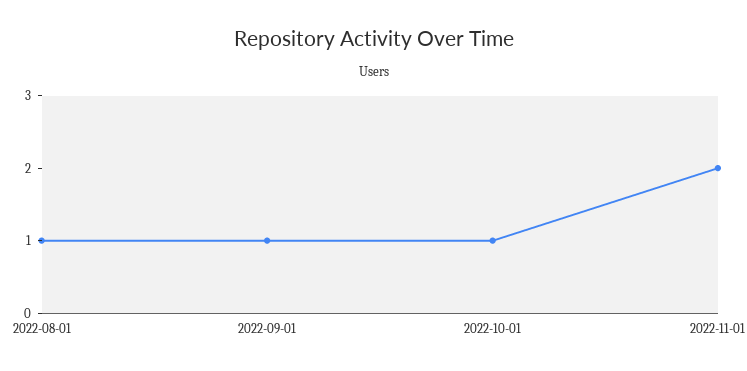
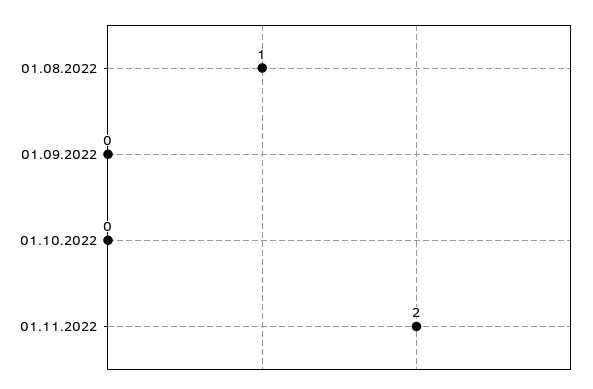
2022-09-01: 1 -> 0
2022-10-01: 1 -> 0

